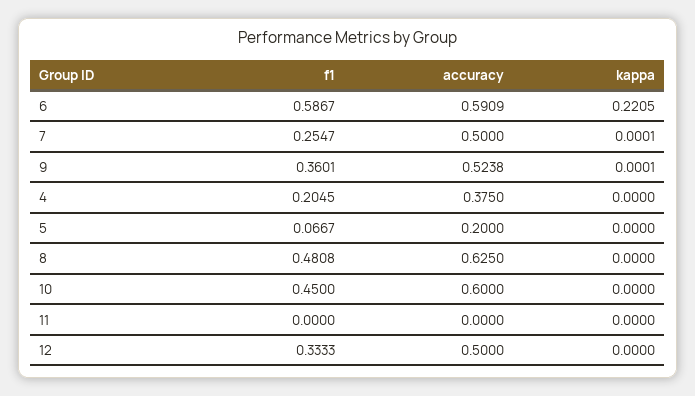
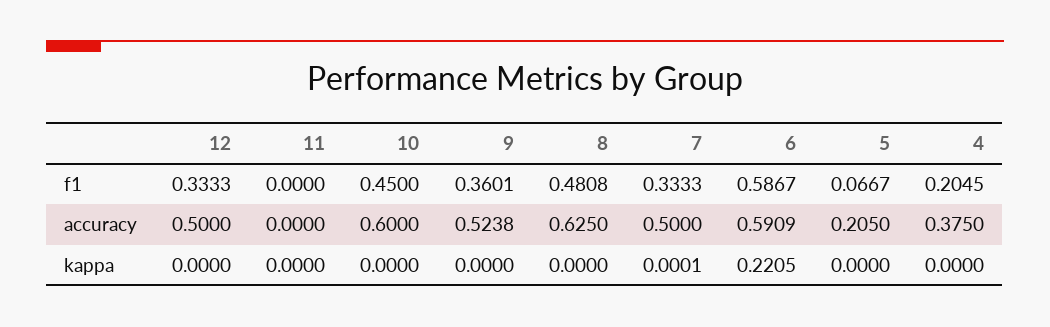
f1, 7: 0.2547 -> 0.3333
kappa, 9: 0.0001 -> 0
accuracy, 5: 0.2 -> 0.205

